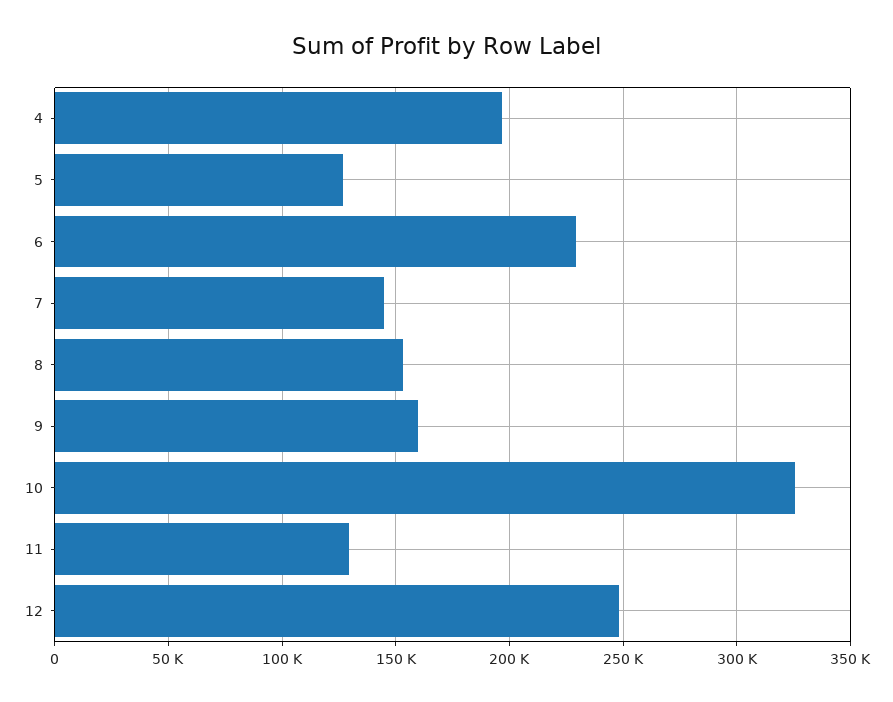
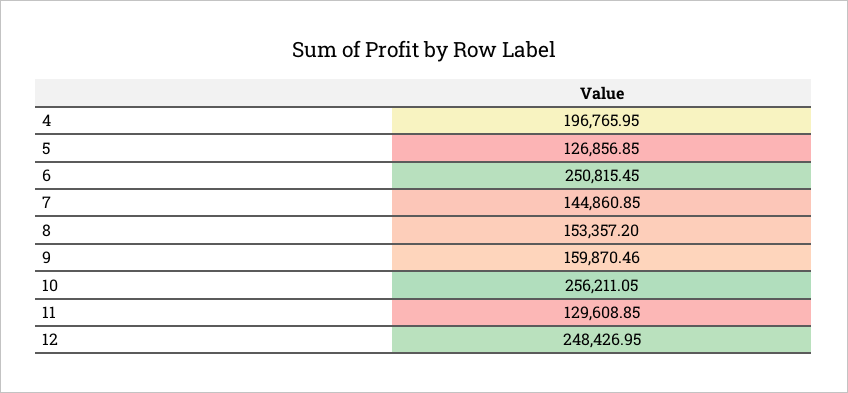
6: 230000 -> 250815.45
10: 325000 -> 256211.05

